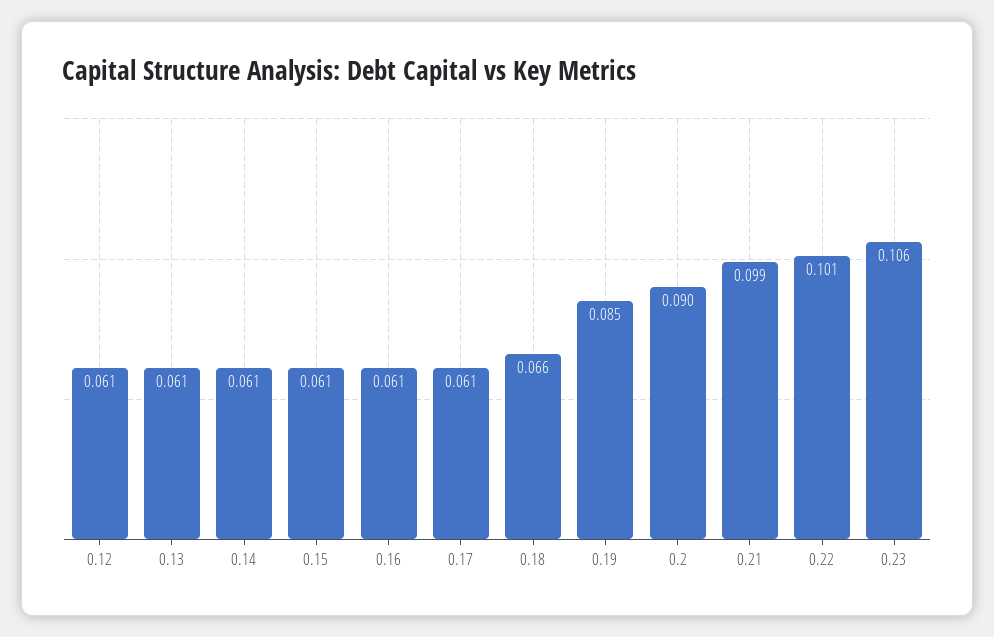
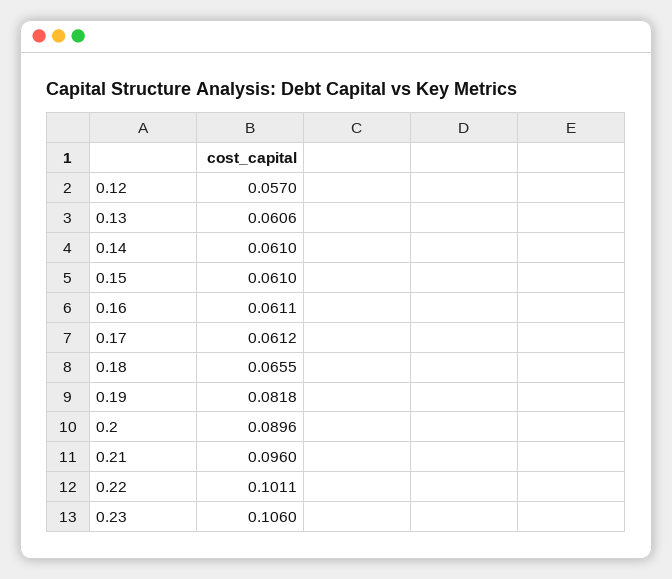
0.12: 0.061 -> 0.057
0.19: 0.085 -> 0.0818
0.21: 0.099 -> 0.096

